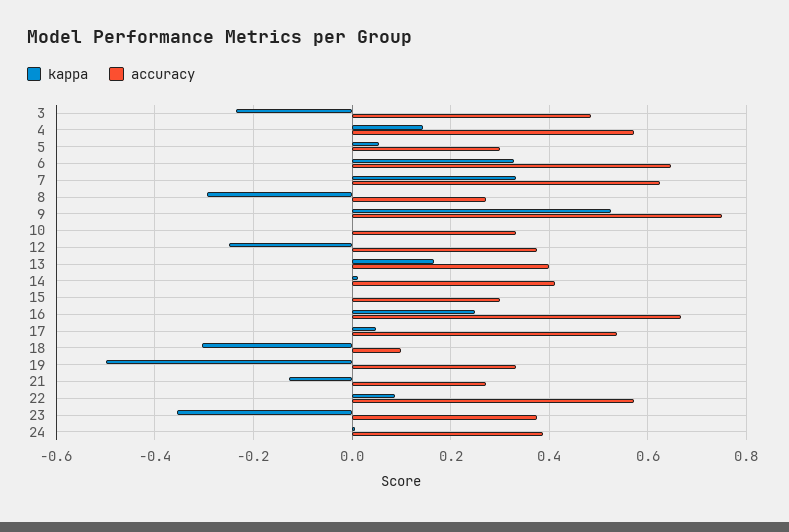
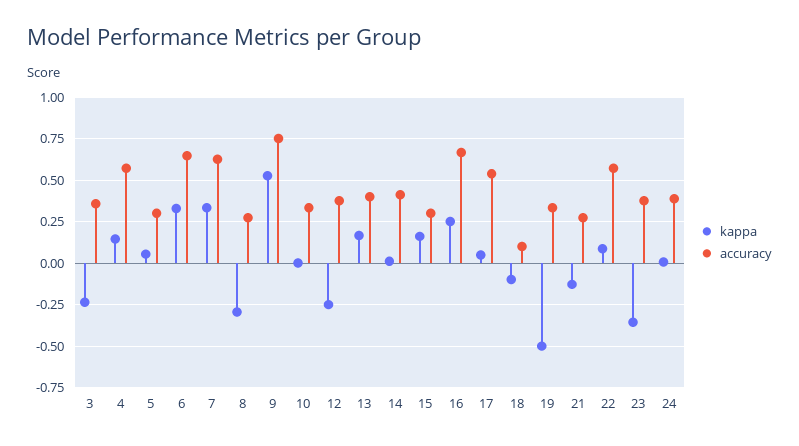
accuracy, 3: 0.48 -> 0.35
kappa, 15: 0 -> 0.15
kappa, 18: -0.3 -> -0.1

